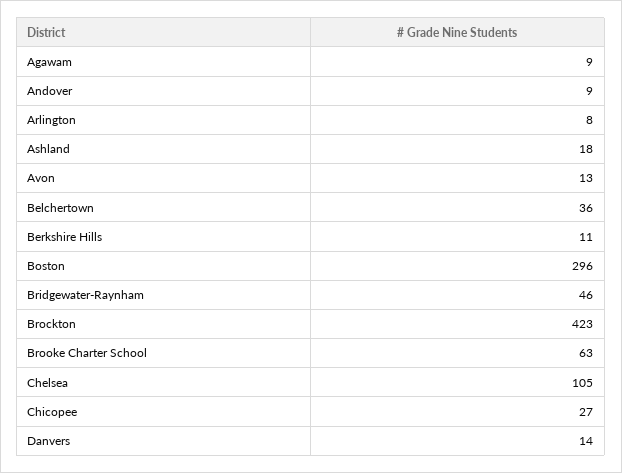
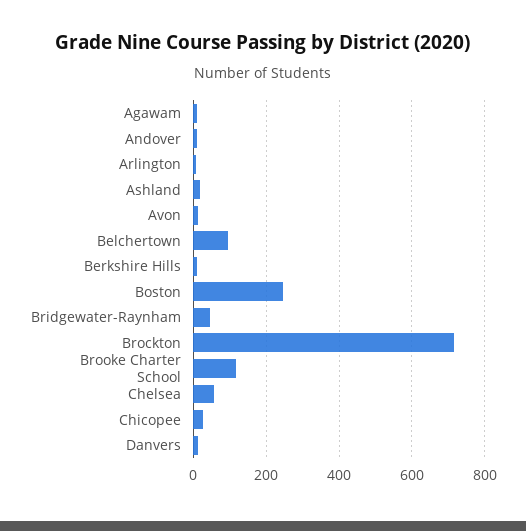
Belchertown: 36 -> 100
Boston: 296 -> 240
Brockton: 423 -> 720
Brooke Charter School: 63 -> 120
Chelsea: 105 -> 60

